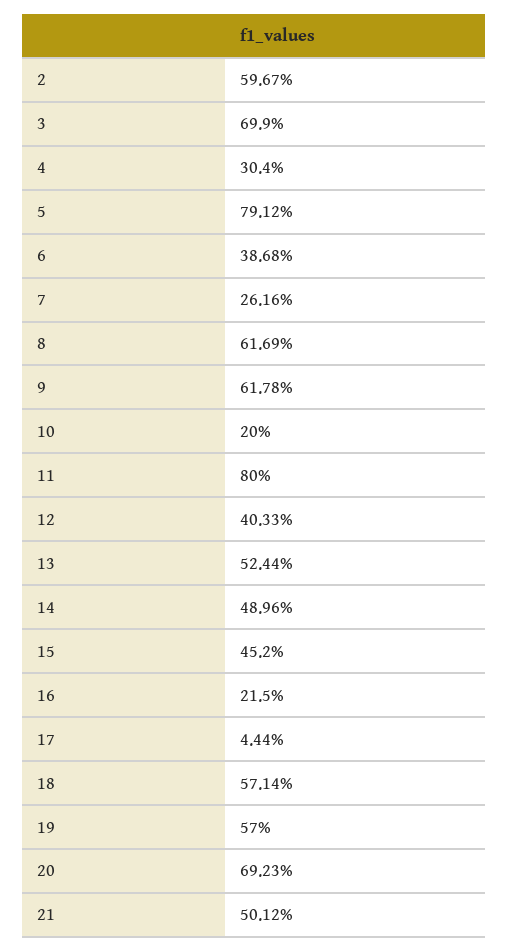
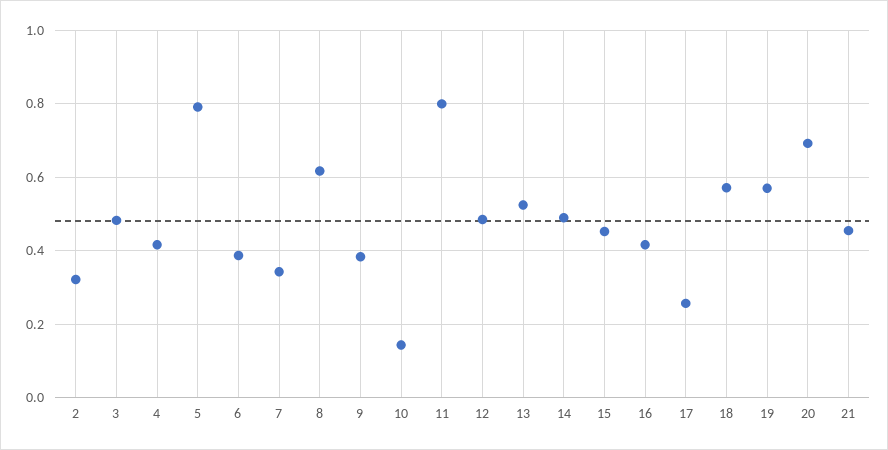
2: 0.5967 -> 0.32
3: 0.699 -> 0.48
4: 0.304 -> 0.42
7: 0.2616 -> 0.34
9: 0.6178 -> 0.38
10: 0.2 -> 0.14
12: 0.4033 -> 0.48
16: 0.215 -> 0.42
17: 0.0444 -> 0.26
21: 0.5012 -> 0.46

